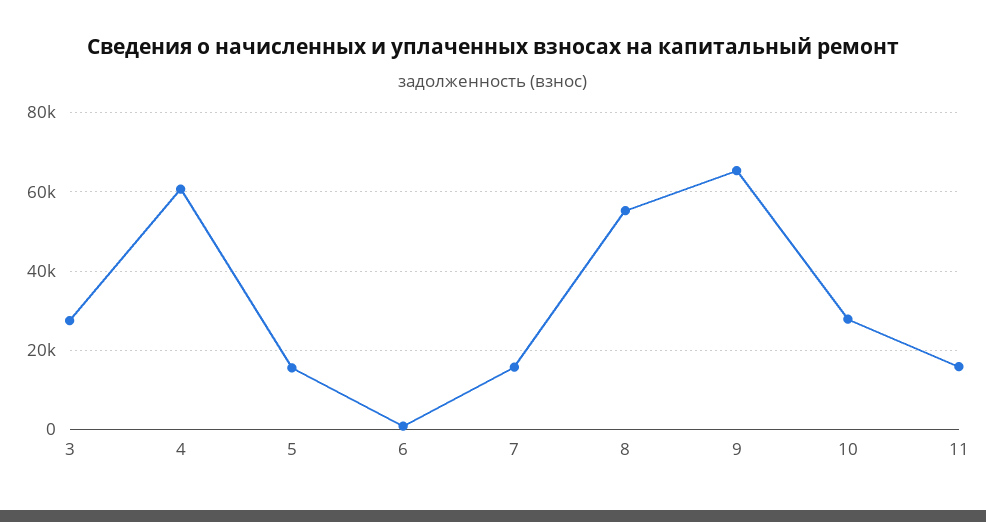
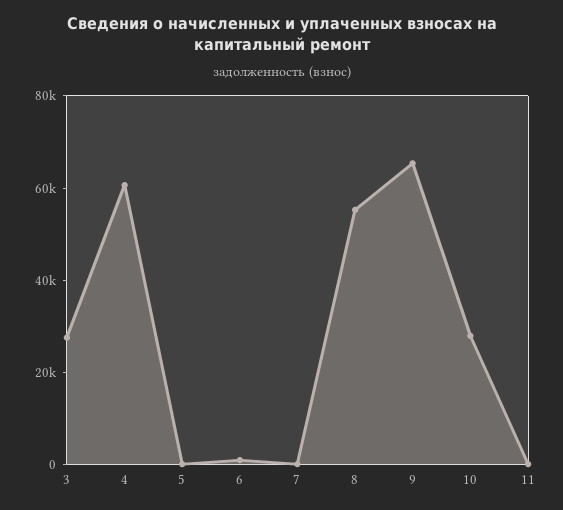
5: 16000 -> 0
7: 16000 -> 0
11: 16000 -> 0

